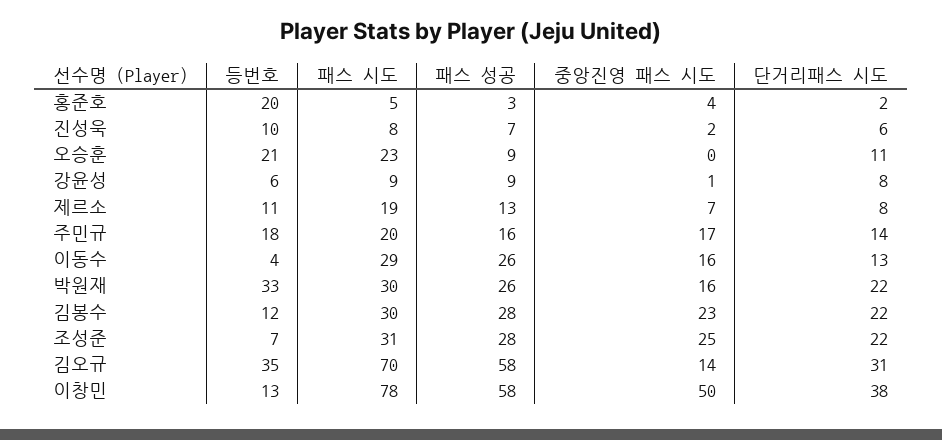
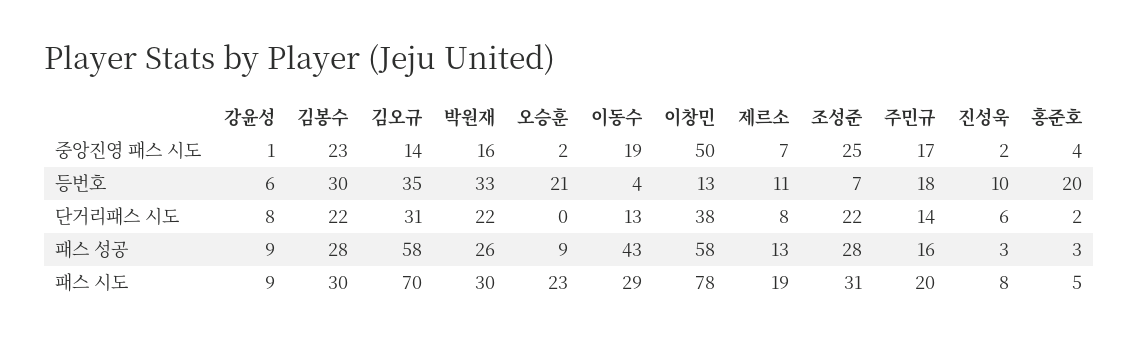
패스 성공, 진성욱: 7 -> 3
중앙진영 패스 시도, 오승훈: 0 -> 2
단거리패스 시도, 오승훈: 11 -> 0
패스 성공, 이동수: 26 -> 43
중앙진영 패스 시도, 이동수: 16 -> 19
등번호, 김봉수: 12 -> 30

